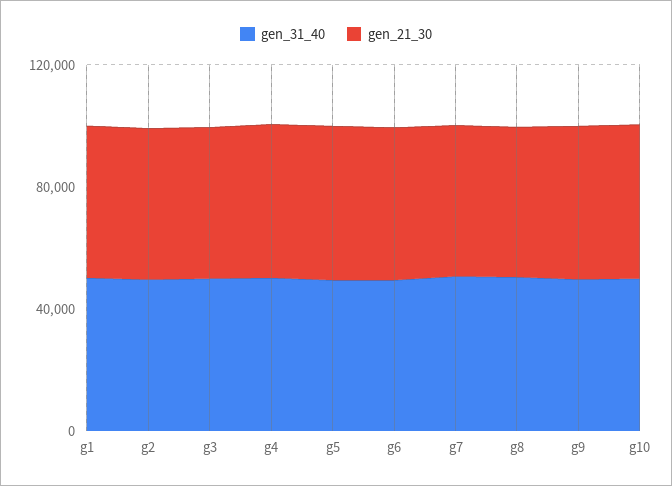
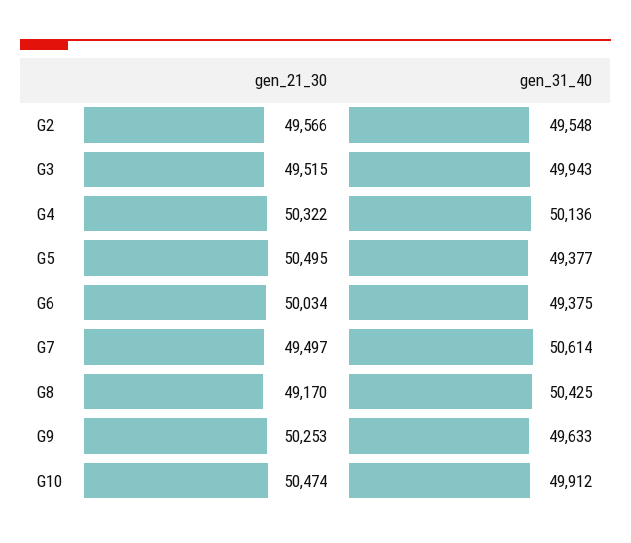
gen_31_40, g1: 50000 -> none
gen_21_30, g1: 50000 -> none

